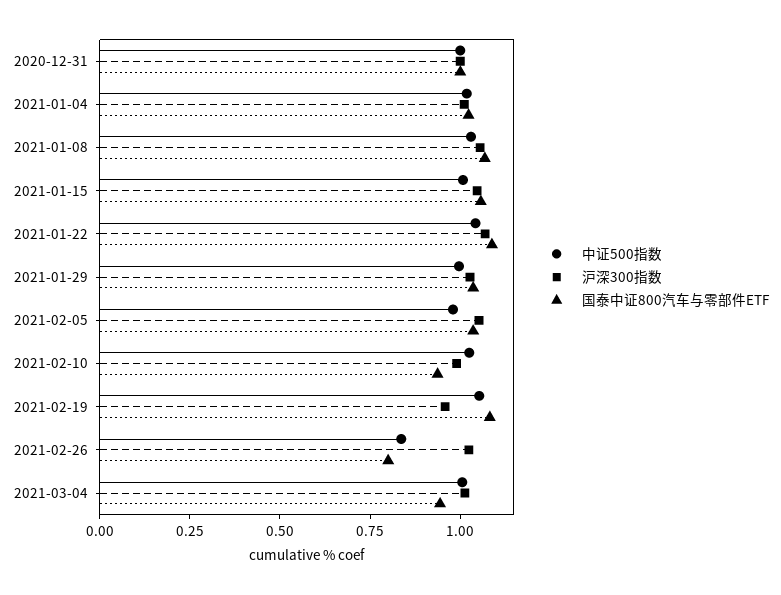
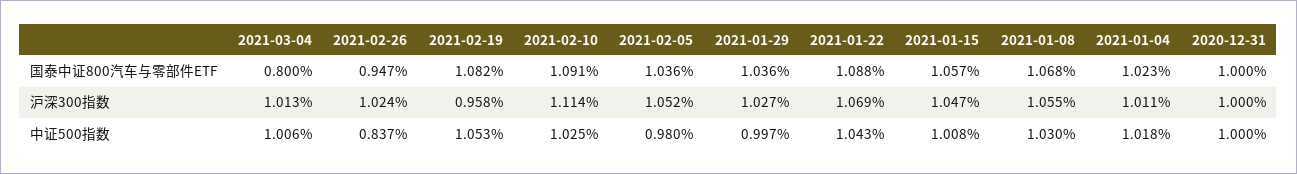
沪深300指数, 2021-02-10: 1 -> 1.114
国泰中证800汽车与零部件ETF, 2021-02-10: 0.95 -> 1.091
国泰中证800汽车与零部件ETF, 2021-02-26: 0.8 -> 0.947
国泰中证800汽车与零部件ETF, 2021-03-04: 0.95 -> 0.8

